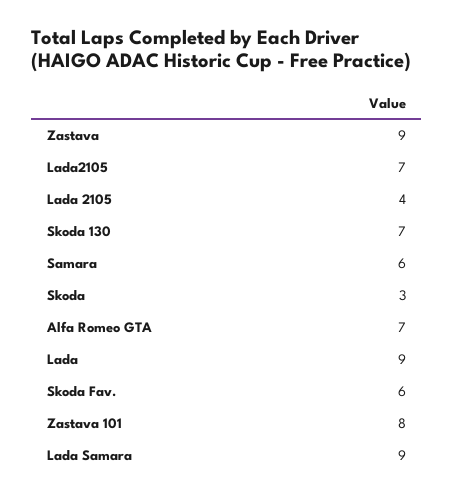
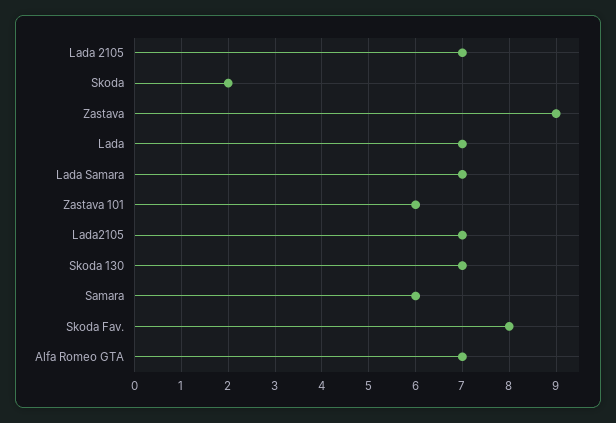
Lada 2105: 4 -> 7
Skoda: 3 -> 2
Lada: 9 -> 7
Skoda Fav.: 6 -> 8
Zastava 101: 8 -> 6
Lada Samara: 9 -> 7

